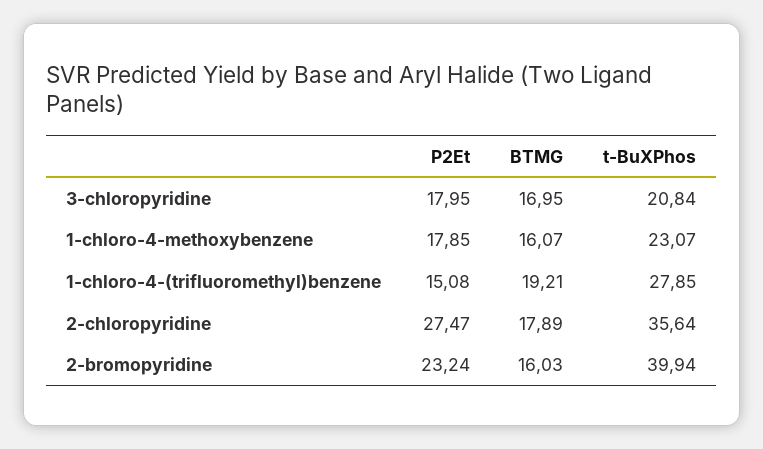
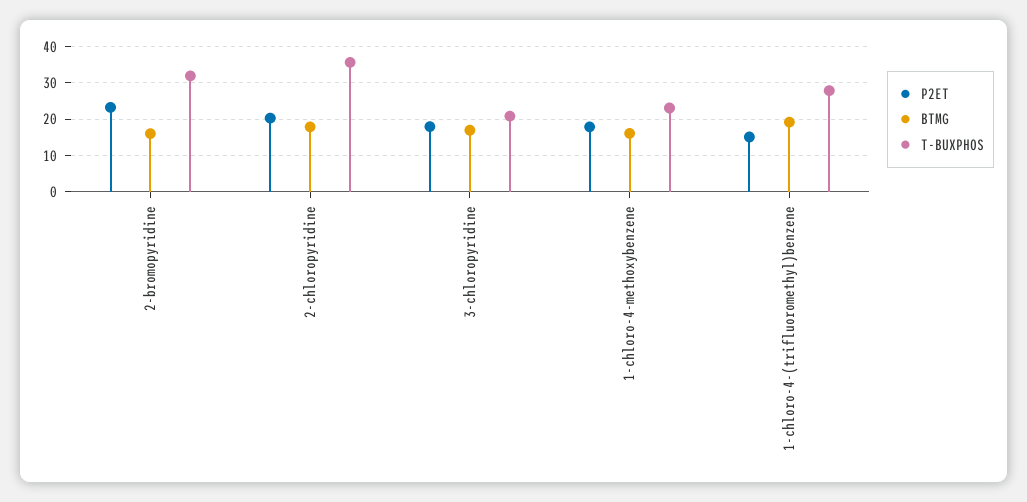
P2Et, 2-chloropyridine: 27.47 -> 20
t-BuXPhos, 2-bromopyridine: 39.94 -> 32

